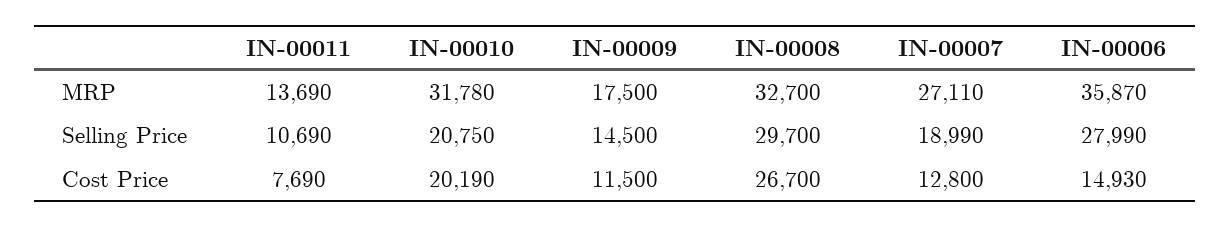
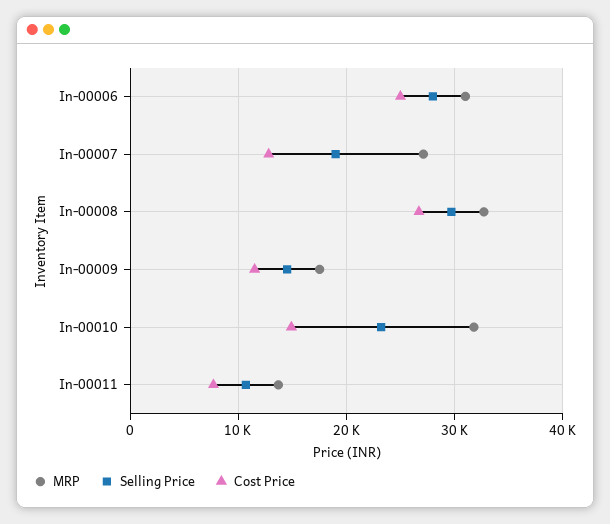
MRP, IN-00006: 35870 -> 31000
Selling Price, IN-00010: 20750 -> 23000
Cost Price, IN-00010: 20190 -> 15000
Cost Price, IN-00006: 14930 -> 25000

